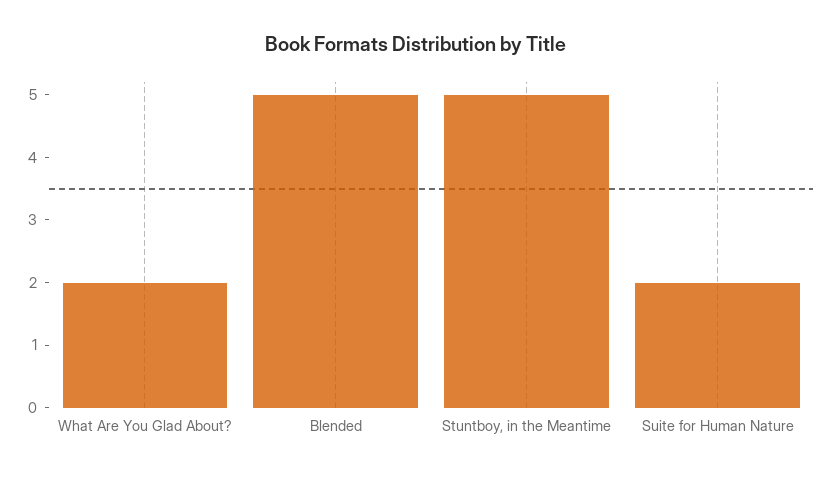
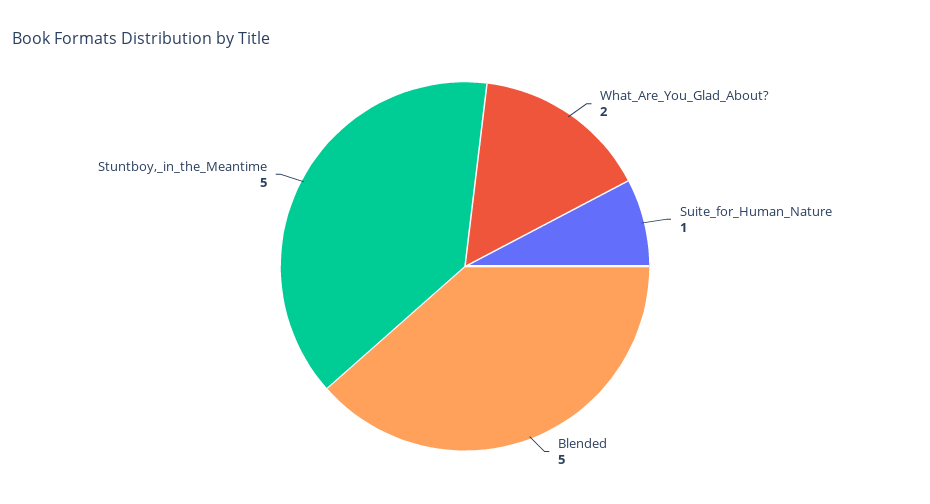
Suite for Human Nature: 2 -> 1

